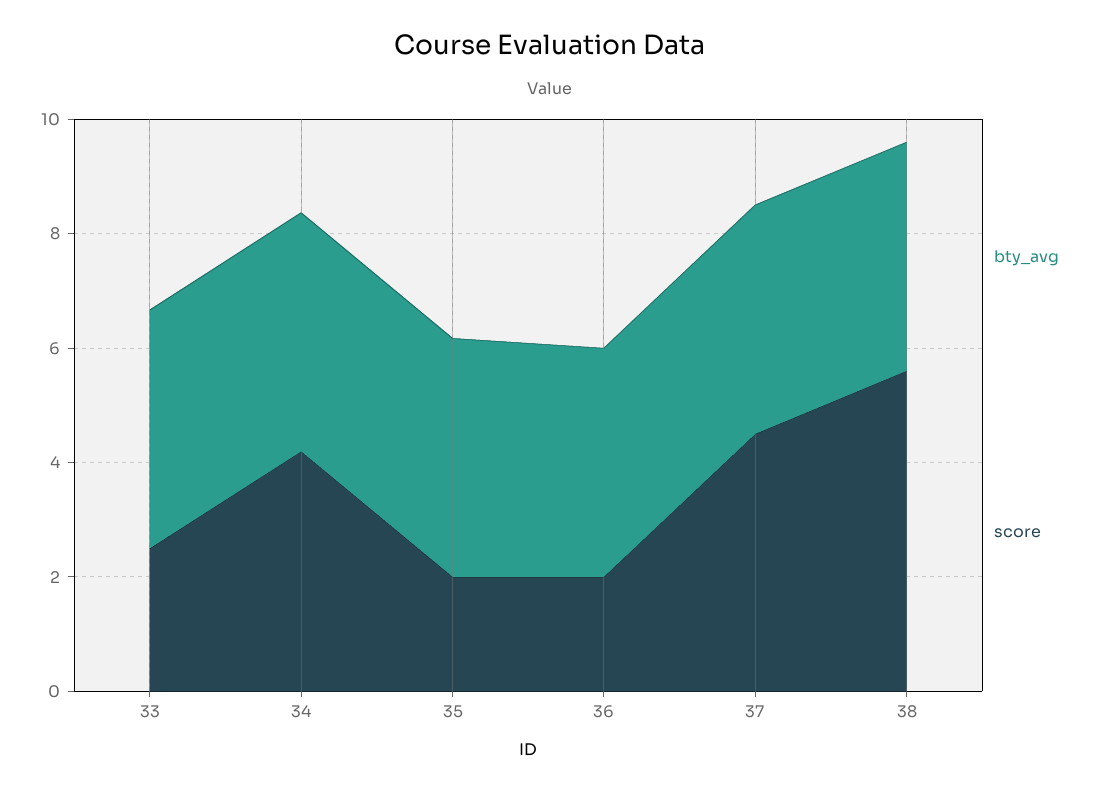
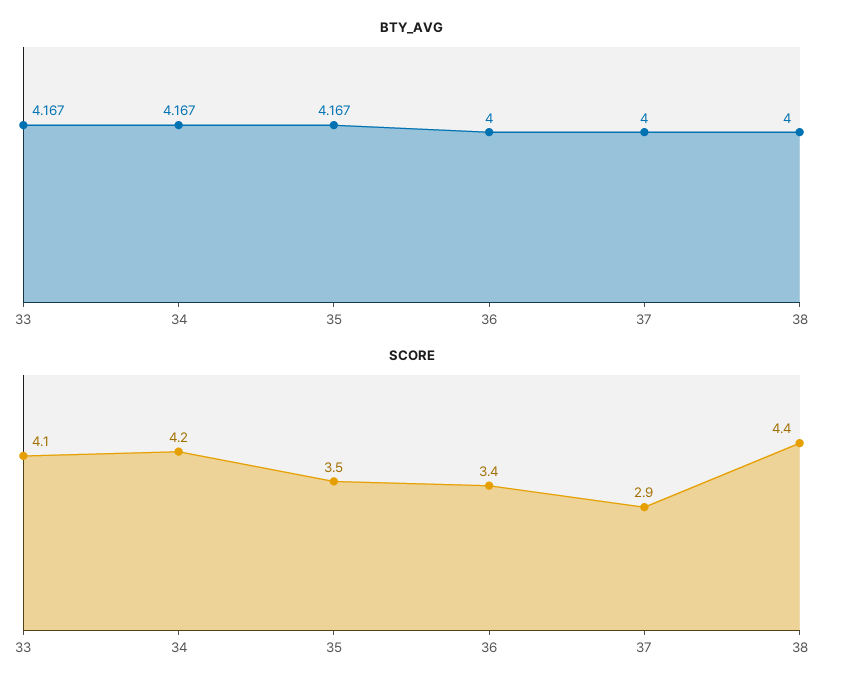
score, 33: 2.5 -> 4.1
score, 35: 2 -> 3.5
score, 36: 2 -> 3.4
score, 37: 4.5 -> 2.9
score, 38: 5.5 -> 4.4

